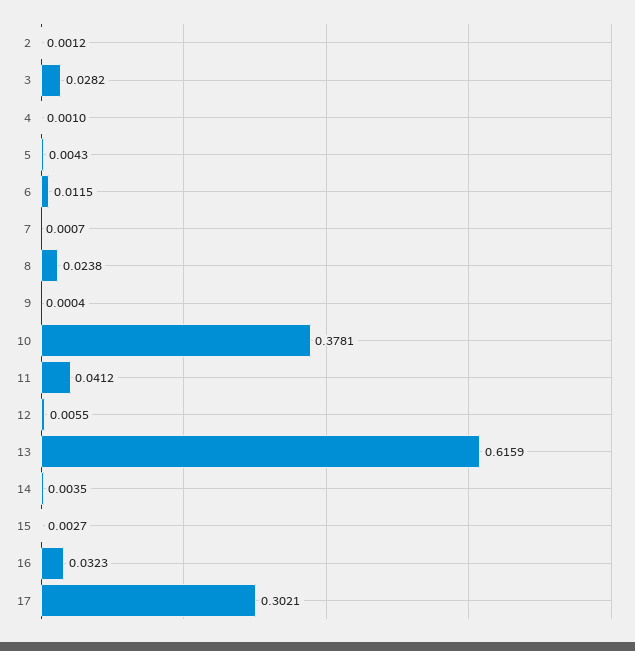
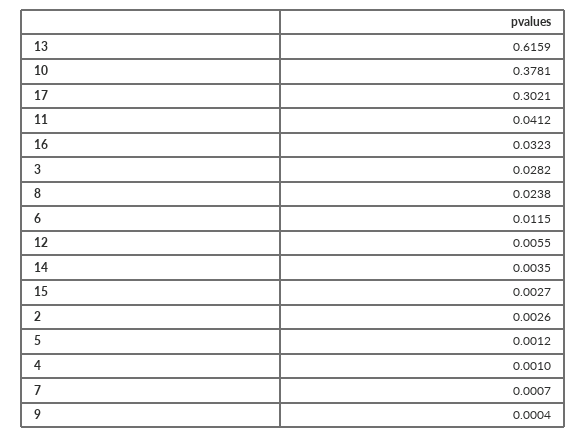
2: 0.0012 -> 0.0026
5: 0.0043 -> 0.0012

